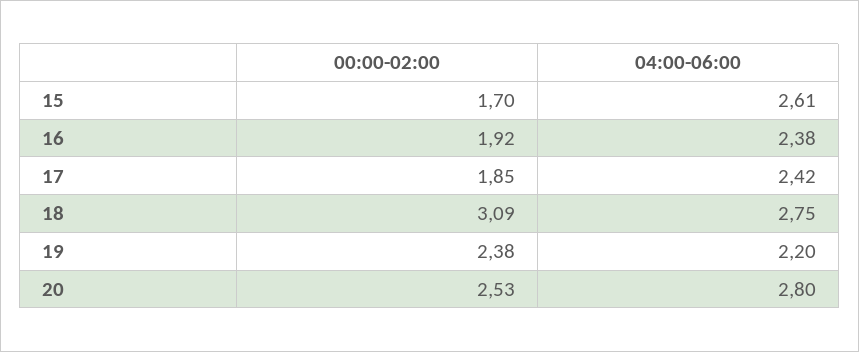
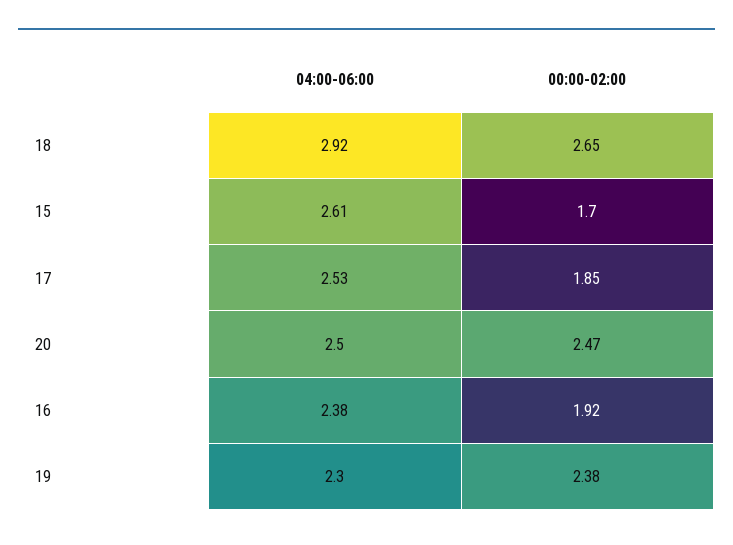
04:00-06:00, 17: 2.42 -> 2.53
00:00-02:00, 18: 3.09 -> 2.65
04:00-06:00, 18: 2.75 -> 2.92
04:00-06:00, 19: 2.2 -> 2.3
00:00-02:00, 20: 2.53 -> 2.47
04:00-06:00, 20: 2.8 -> 2.5

